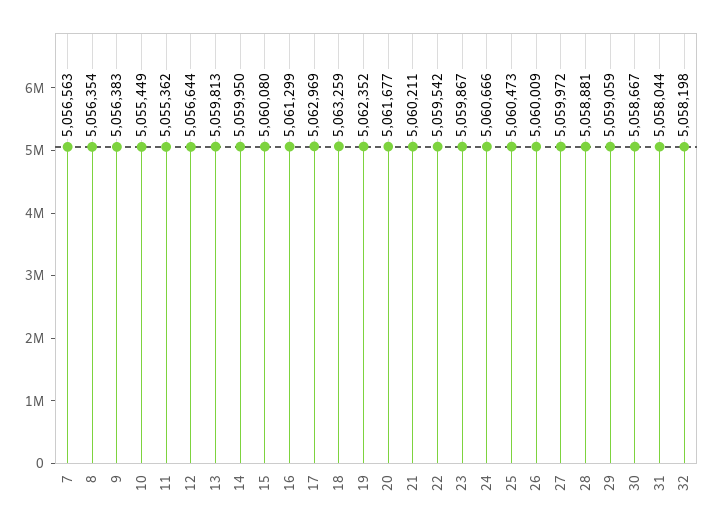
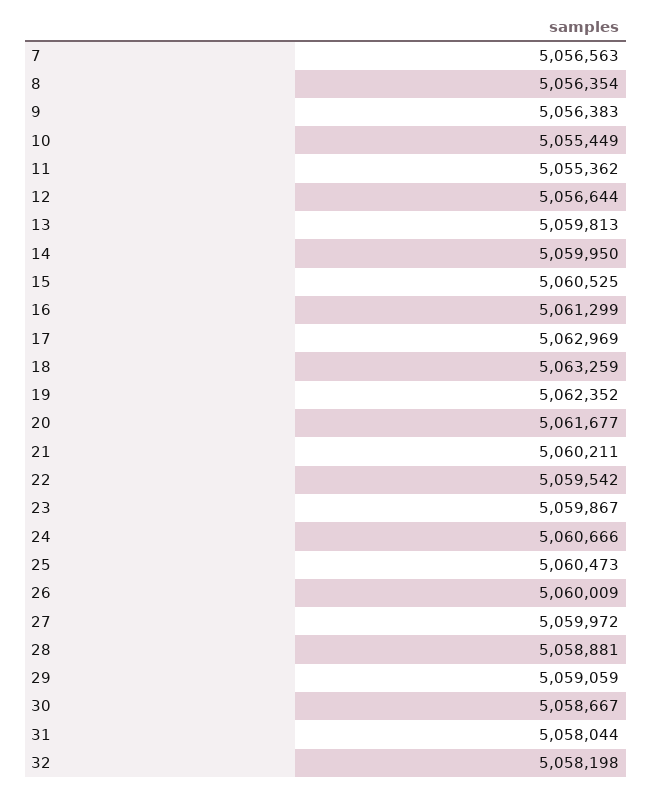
15: 5060080 -> 5060525

